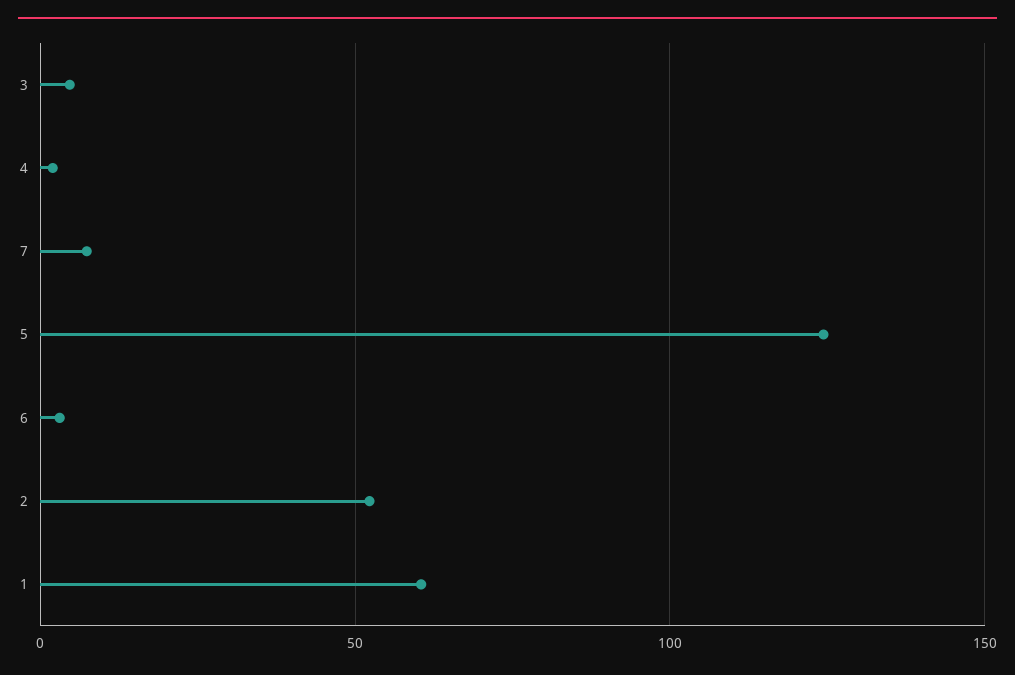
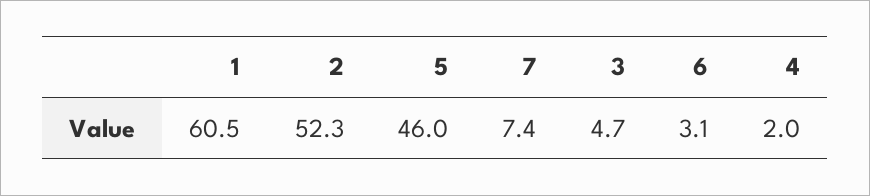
5: 125 -> 46

